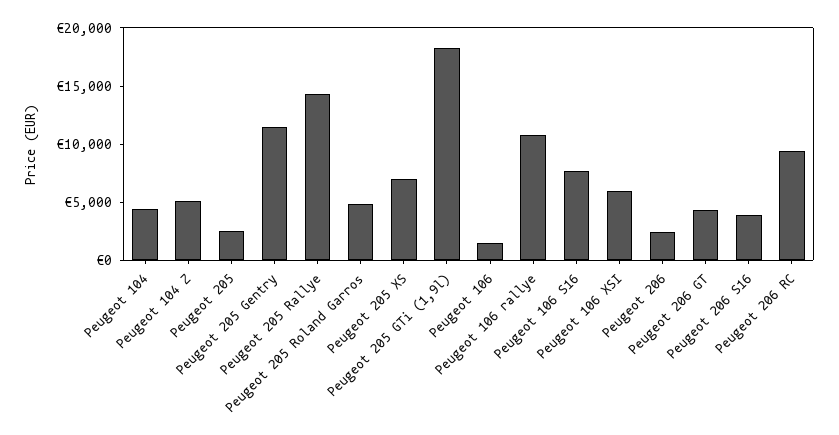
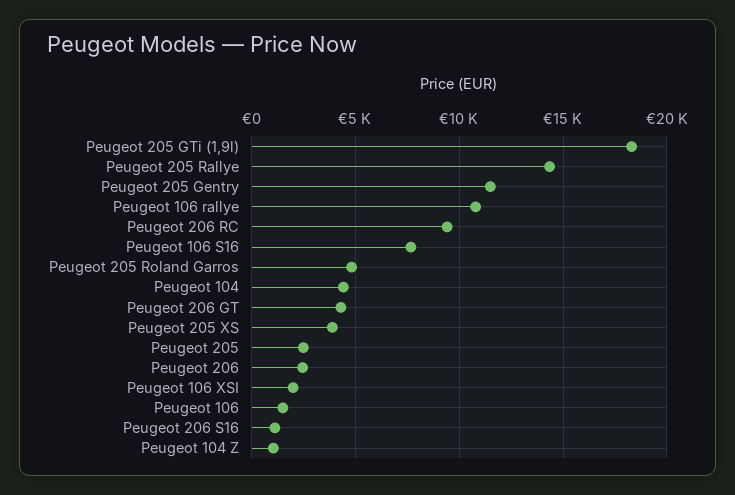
Peugeot 104 Z: 5000 -> 1000
Peugeot 205 XS: 7000 -> 4000
Peugeot 106 XSI: 6000 -> 2000
Peugeot 206 S16: 4000 -> 1000

